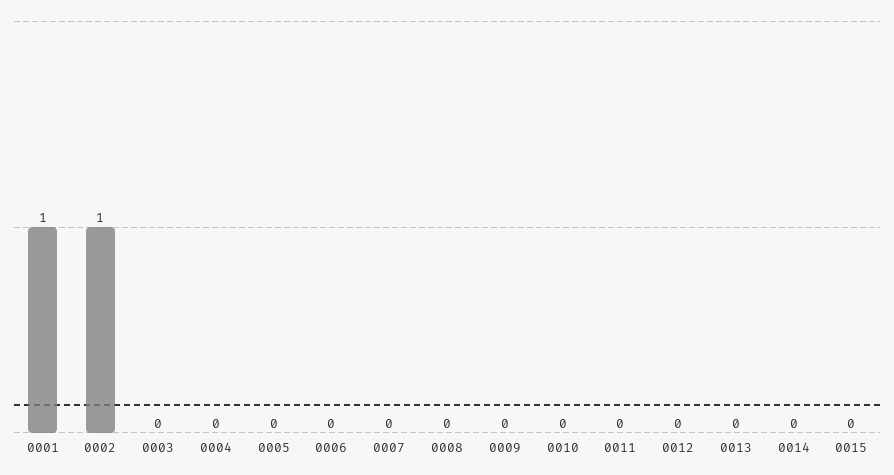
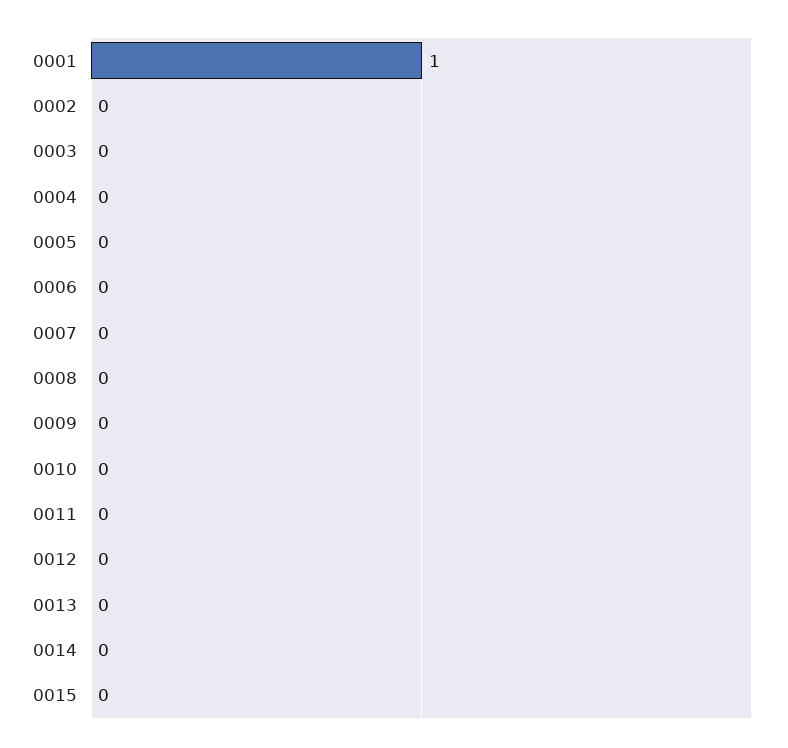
0002: 1 -> 0

